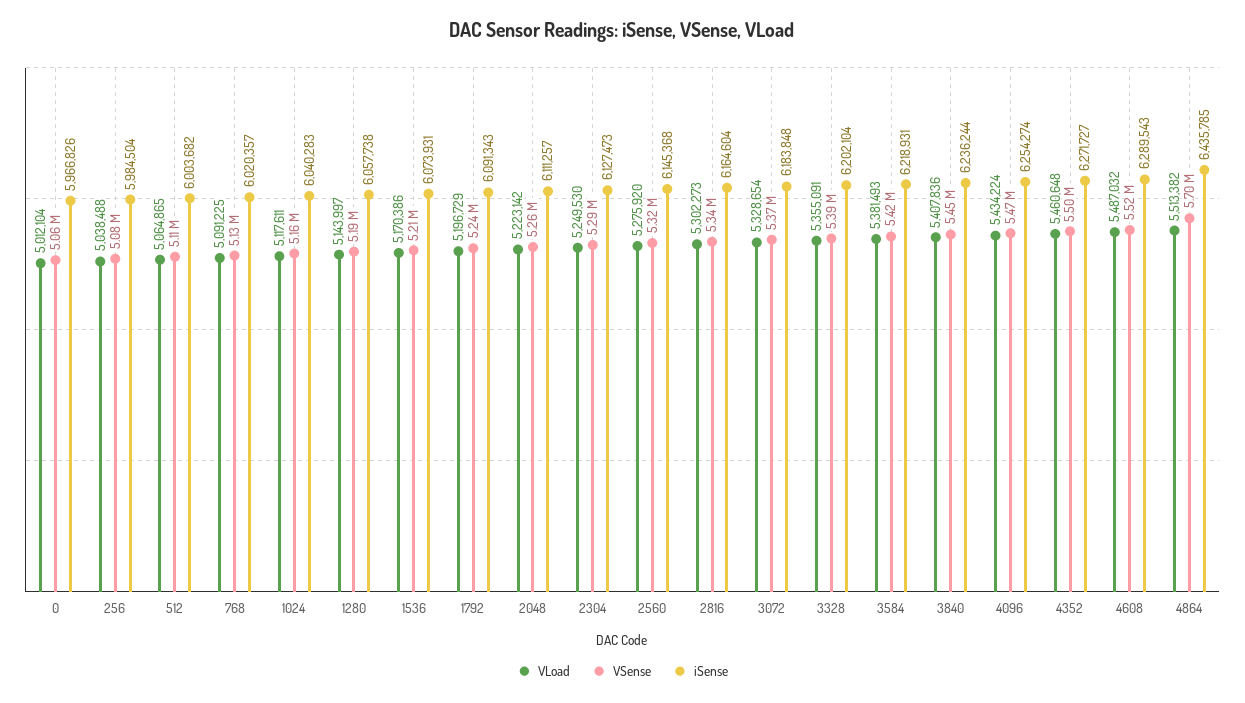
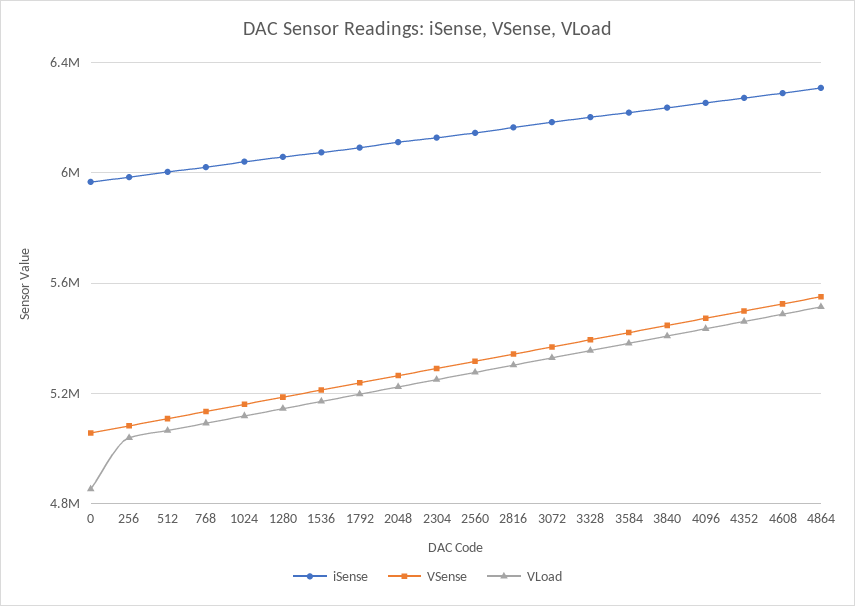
VLoad, 0: 5012104 -> 4850000
VSense, 4864: 5700000 -> 5550000
iSense, 4864: 6435785 -> 6300000

